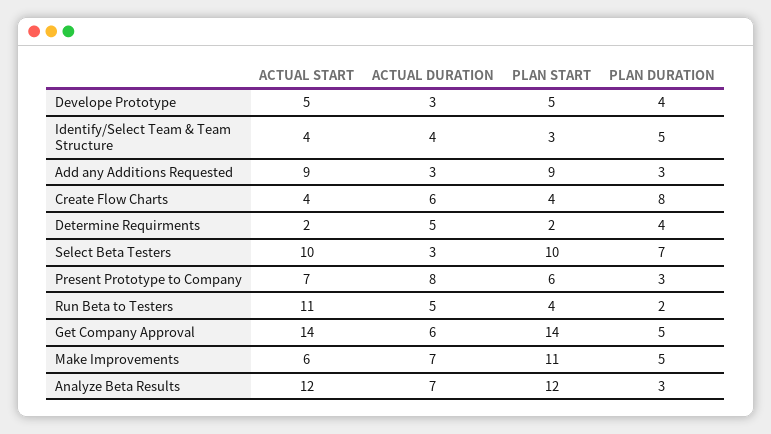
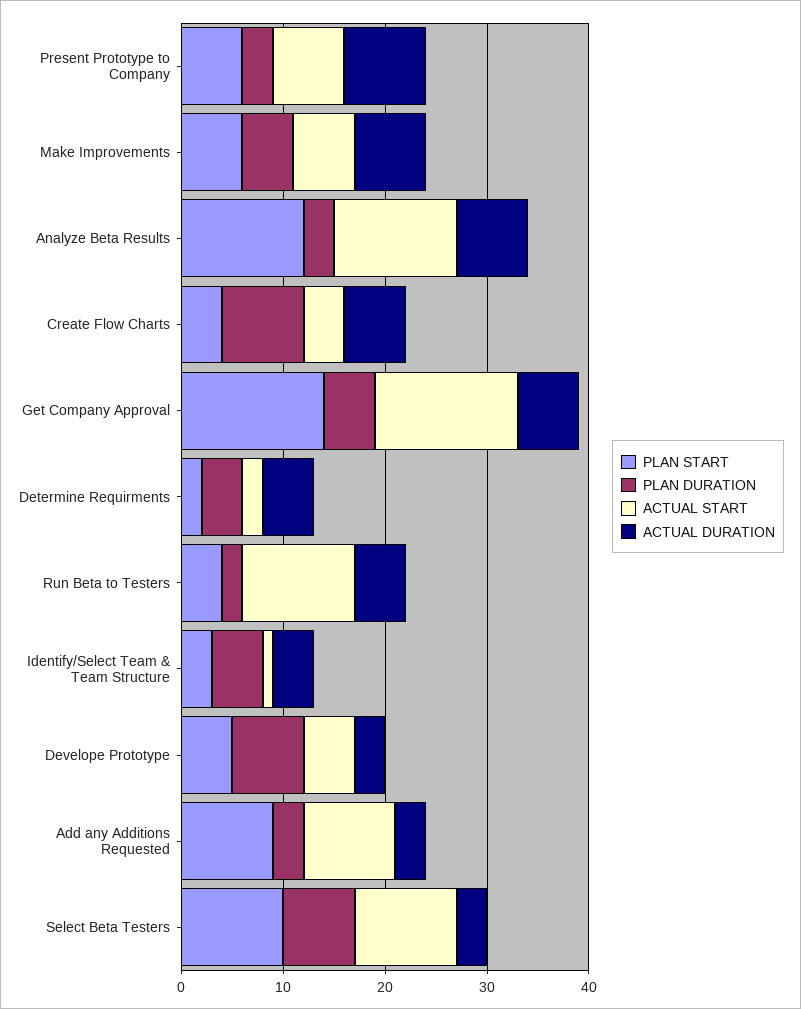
PLAN DURATION, Develope Prototype: 4 -> 7
ACTUAL START, Identify/Select Team & Team Structure: 4 -> 1
PLAN START, Make Improvements: 11 -> 6

